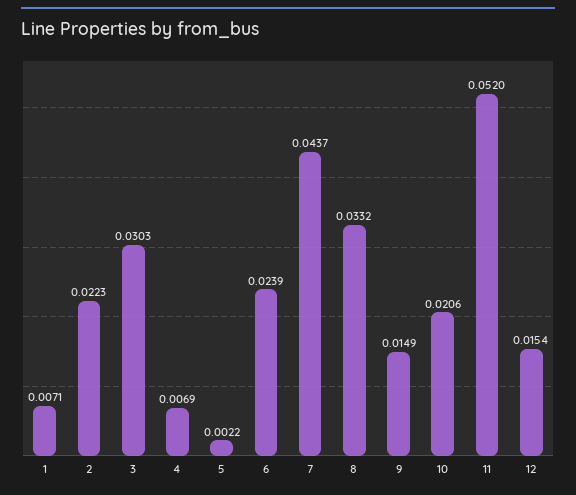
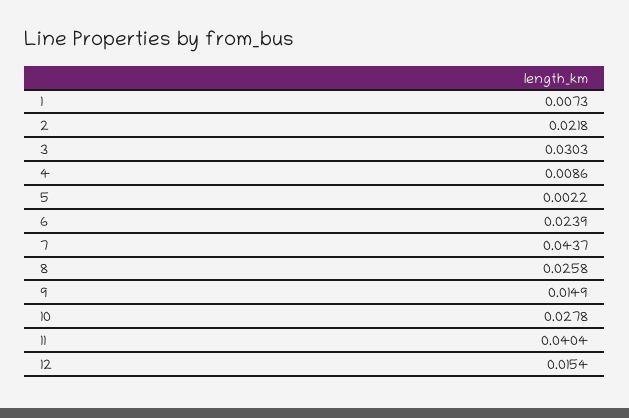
1: 0.0071 -> 0.0073
2: 0.0223 -> 0.0218
4: 0.0069 -> 0.0086
8: 0.0332 -> 0.0258
10: 0.0206 -> 0.0278
11: 0.052 -> 0.0404

